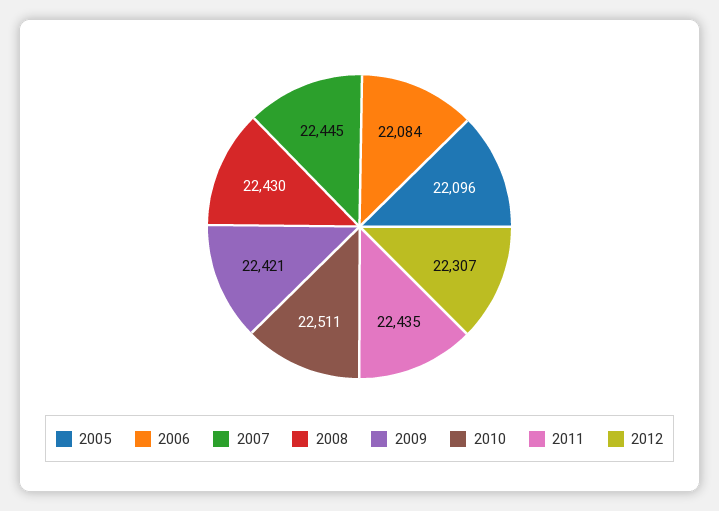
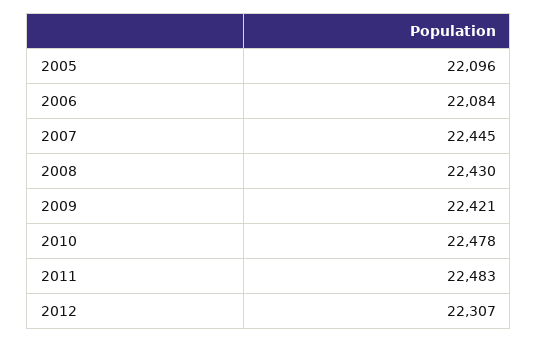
2010: 22511 -> 22478
2011: 22435 -> 22483

